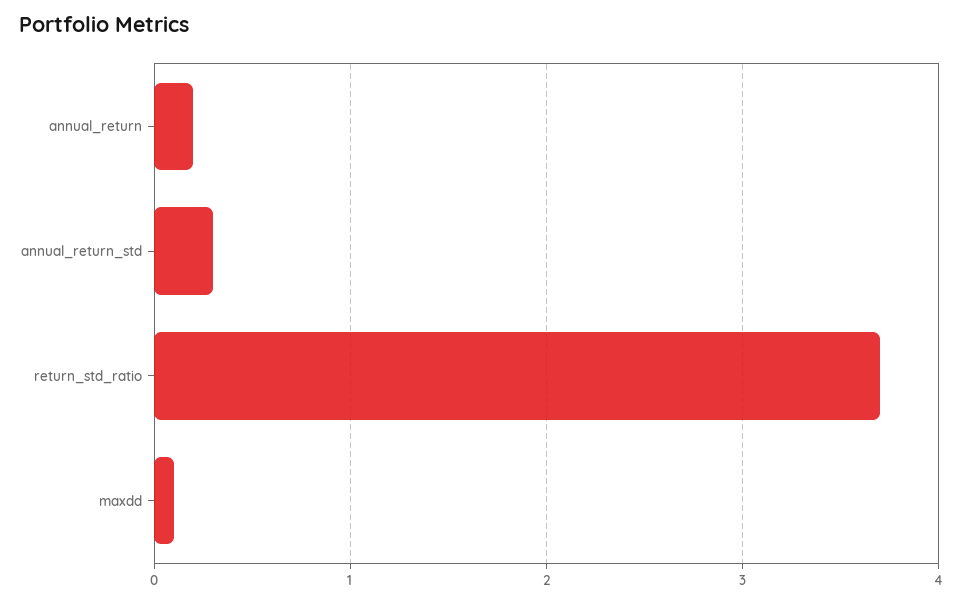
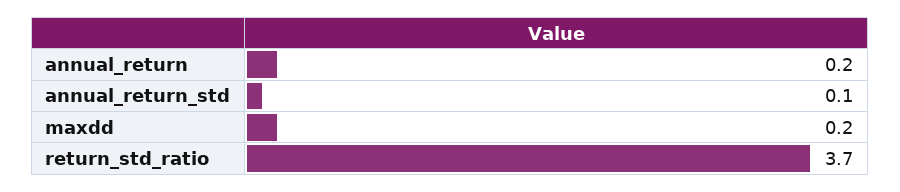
annual_return_std: 0.3 -> 0.1
maxdd: 0.1 -> 0.2

